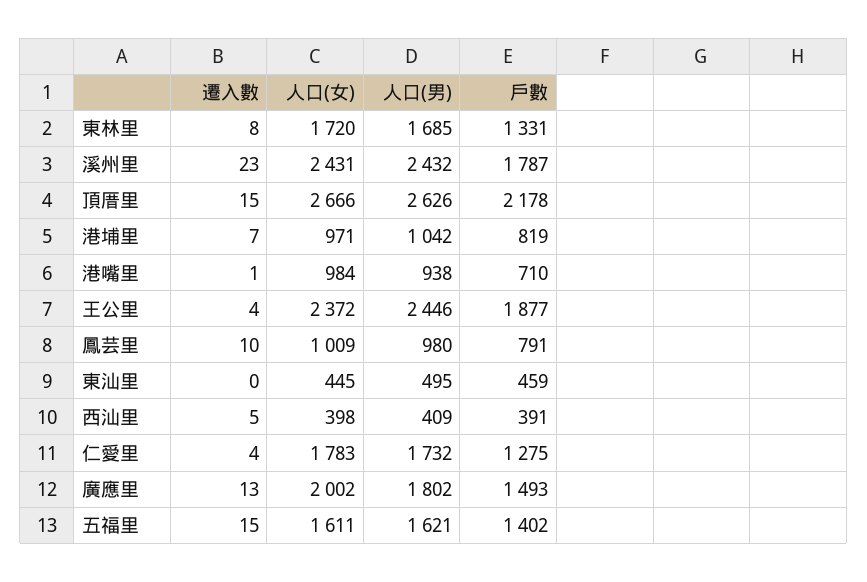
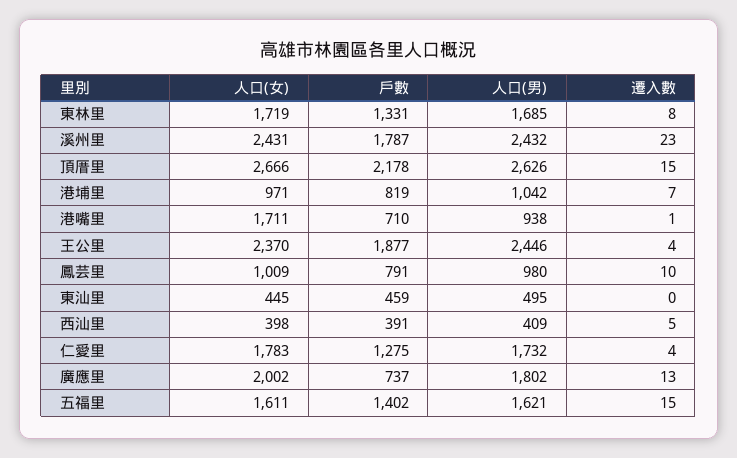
人口(女), 東林里: 1720 -> 1719
人口(女), 港嘴里: 984 -> 1711
人口(女), 王公里: 2372 -> 2370
戶數, 廣應里: 1493 -> 737

